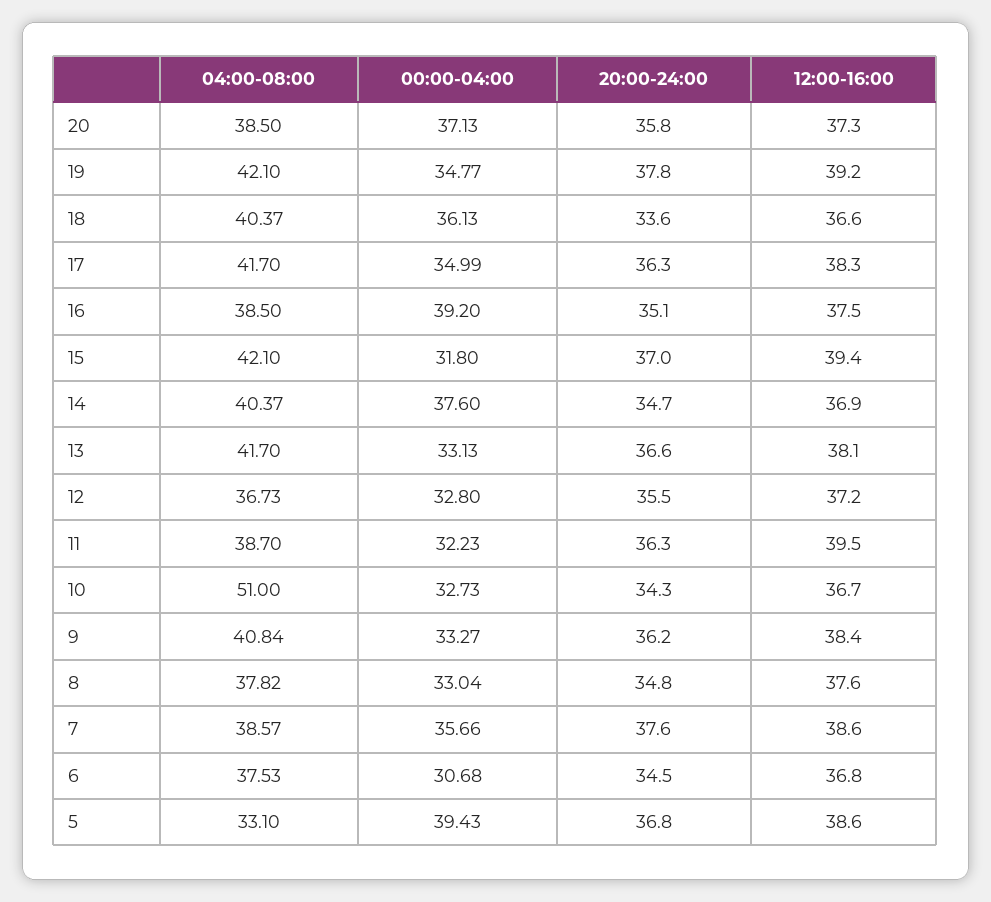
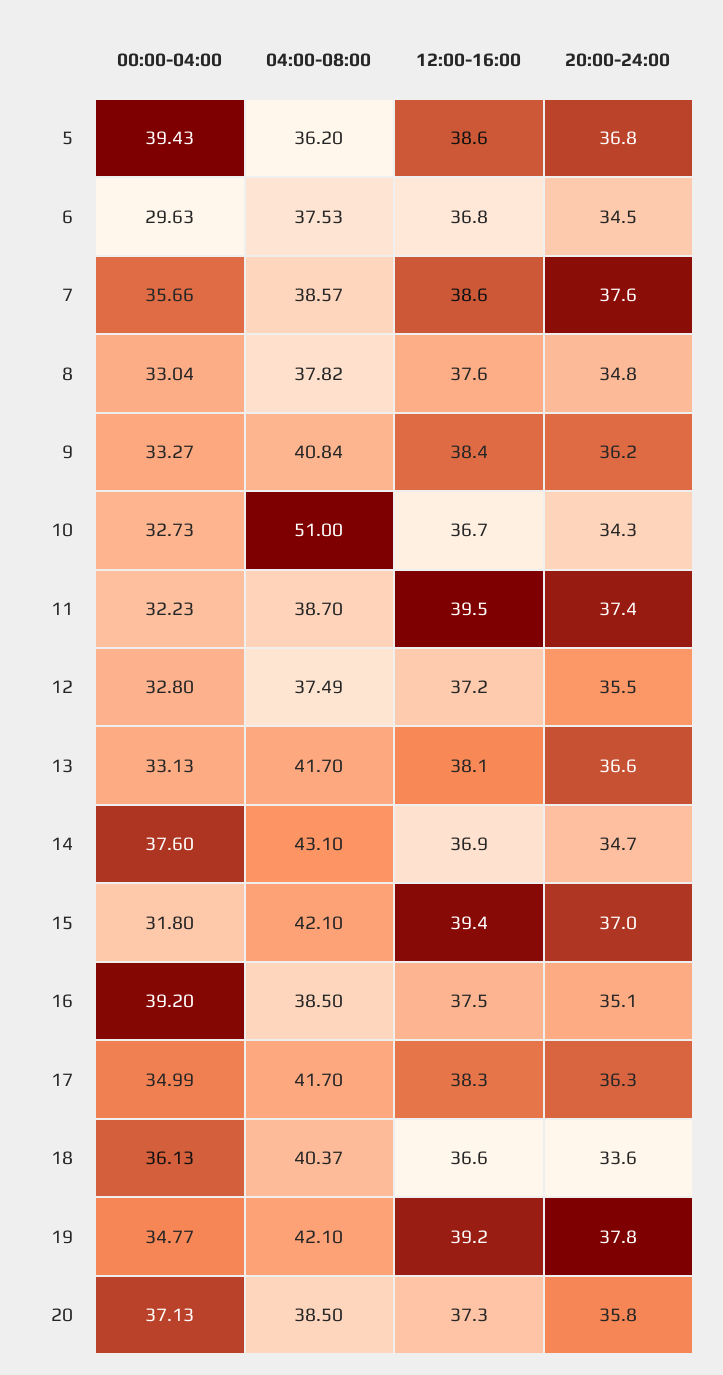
04:00-08:00, 14: 40.37 -> 43.1
04:00-08:00, 12: 36.73 -> 37.49
20:00-24:00, 11: 36.3 -> 37.4
00:00-04:00, 6: 30.68 -> 29.63
04:00-08:00, 5: 33.1 -> 36.2

